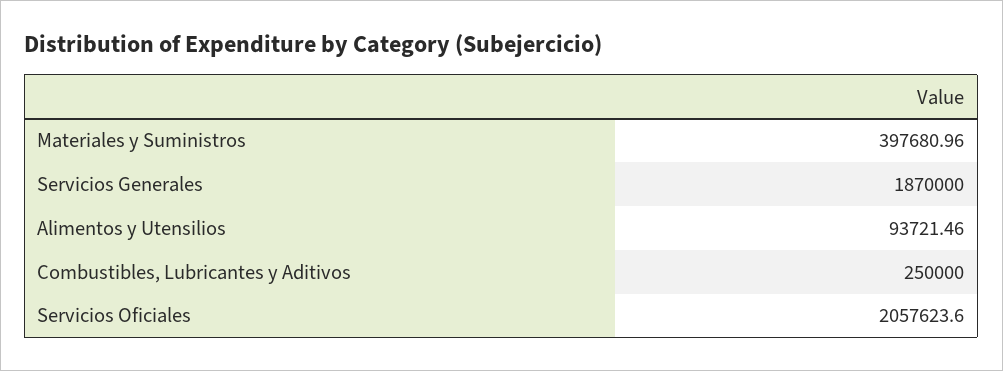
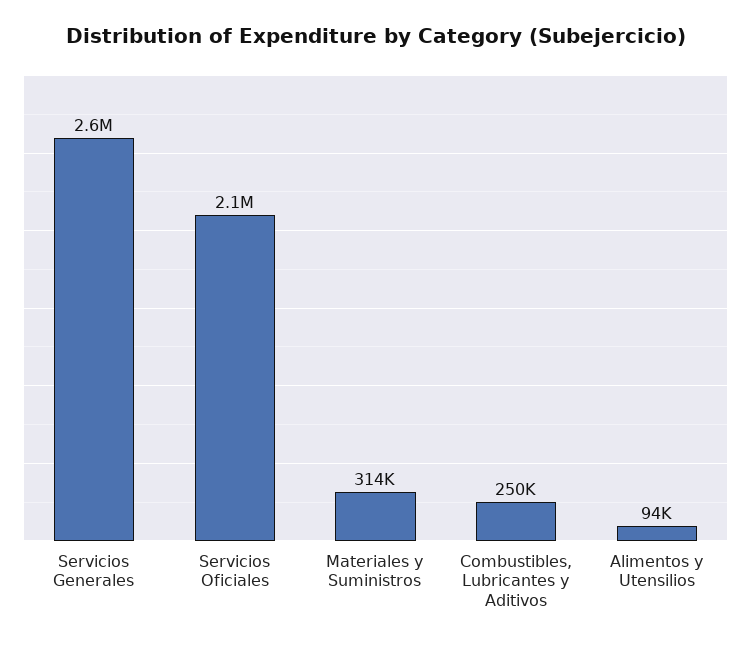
Materiales y Suministros: 397680.96 -> 314000
Servicios Generales: 1870000 -> 2600000

